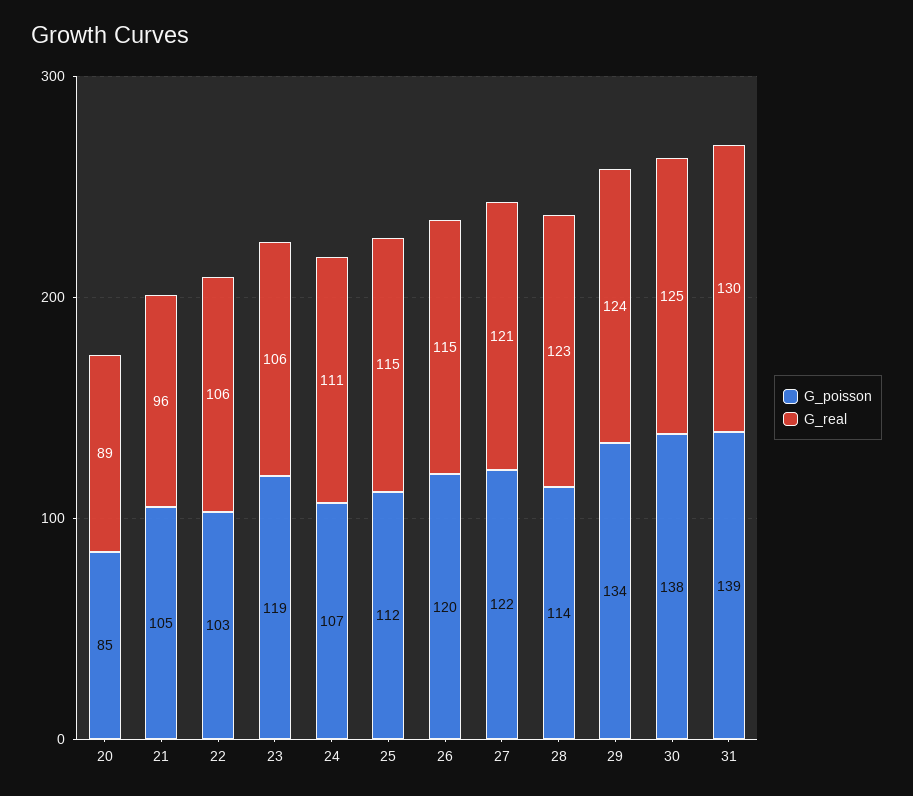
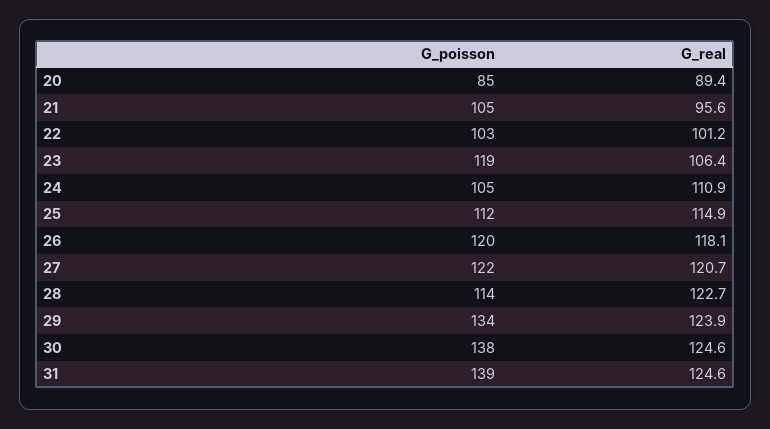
G_real, 22: 106 -> 101.2
G_poisson, 24: 107 -> 105
G_real, 26: 115 -> 118.1
G_real, 31: 130 -> 124.6

